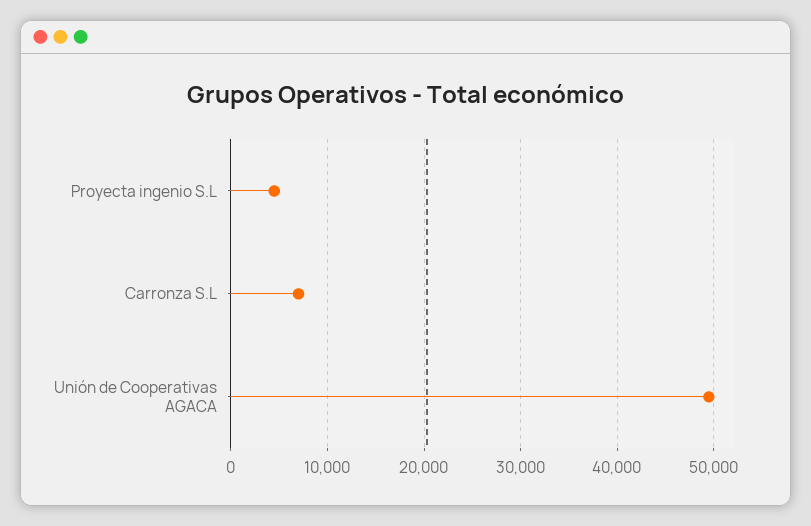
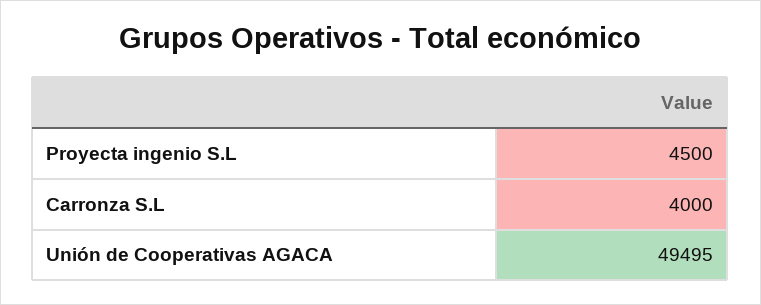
Carronza S.L: 7000 -> 4000

